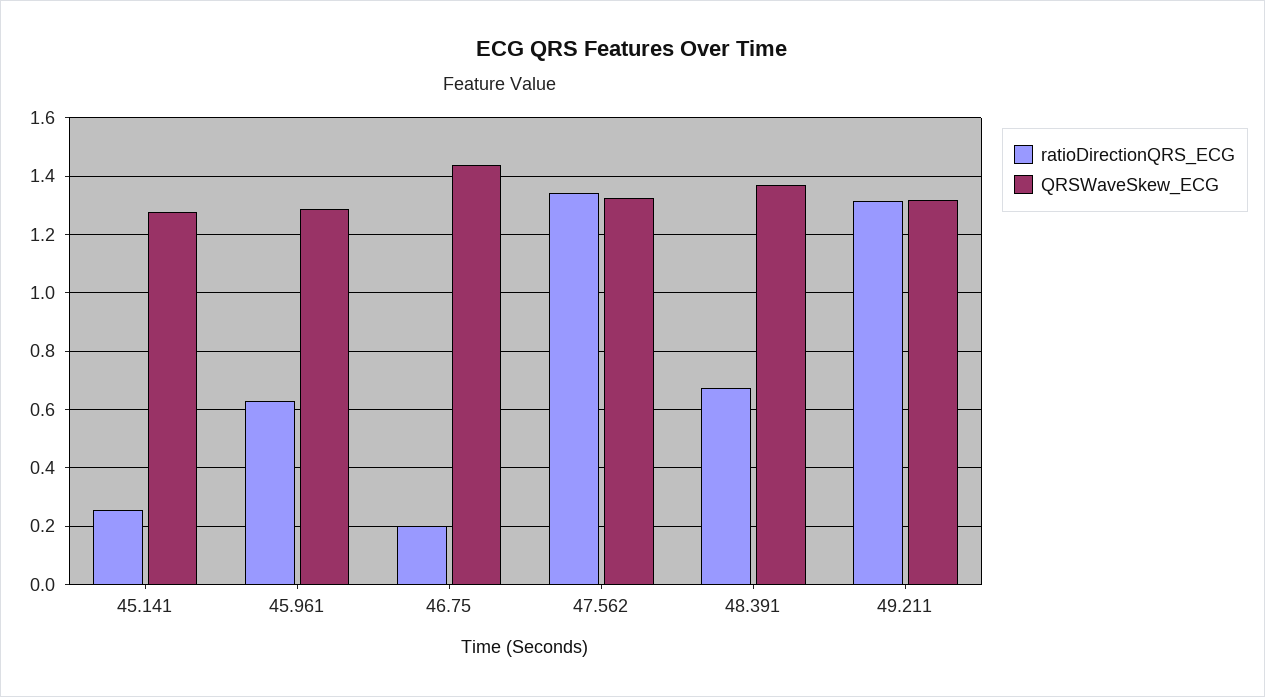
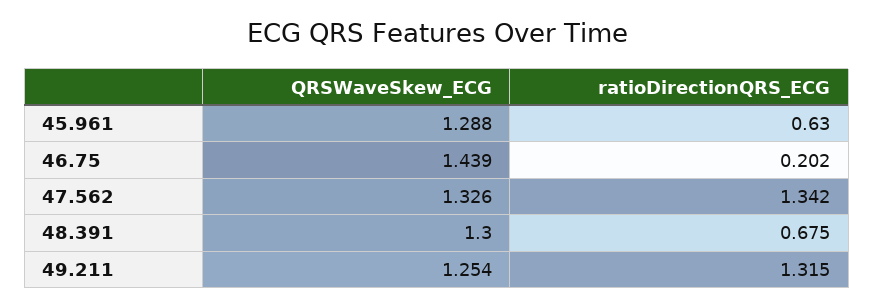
ratioDirectionQRS_ECG, 45.141: 0.25 -> none
QRSWaveSkew_ECG, 45.141: 1.275 -> none
QRSWaveSkew_ECG, 48.391: 1.375 -> 1.3
QRSWaveSkew_ECG, 49.211: 1.325 -> 1.254

